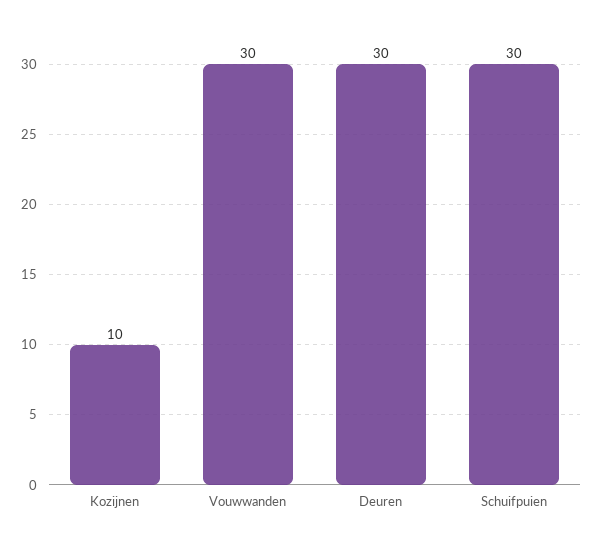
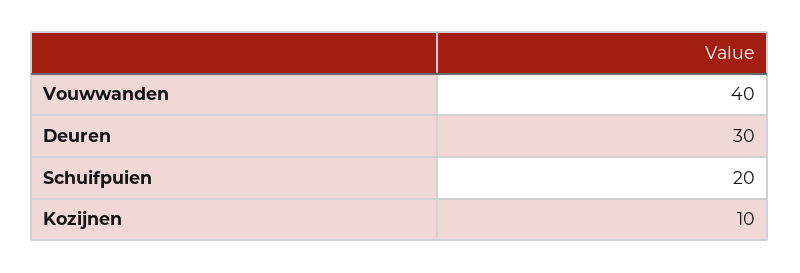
Vouwwanden: 30 -> 40
Schuifpuien: 30 -> 20

